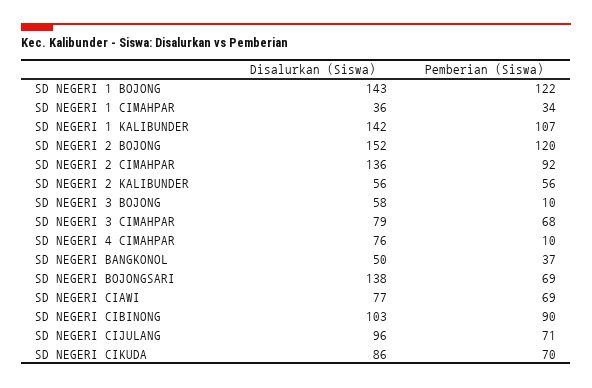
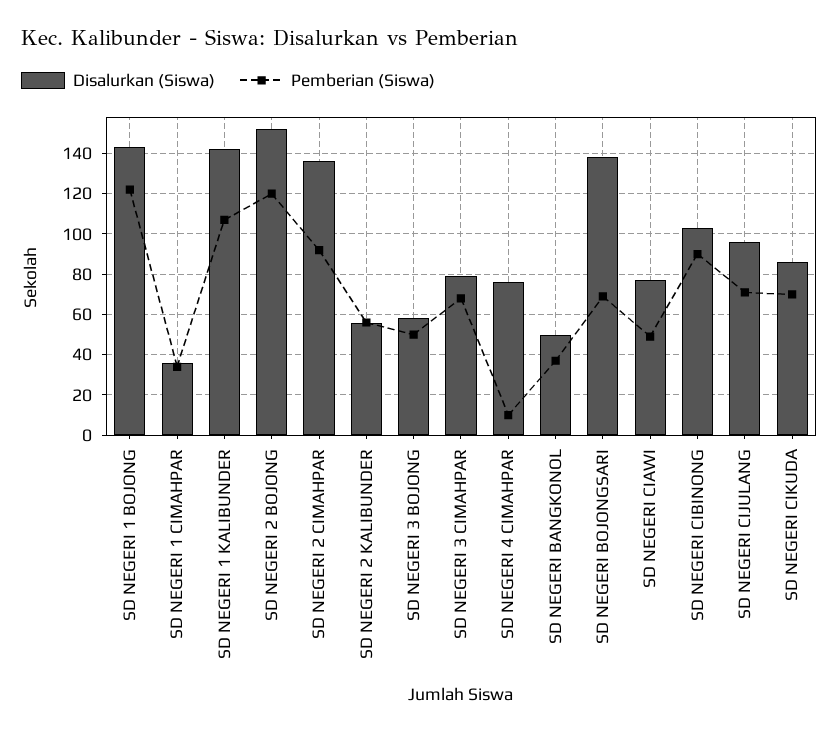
Pemberian (Siswa), SD NEGERI 3 BOJONG: 10 -> 50
Pemberian (Siswa), SD NEGERI CIAWI: 69 -> 50

